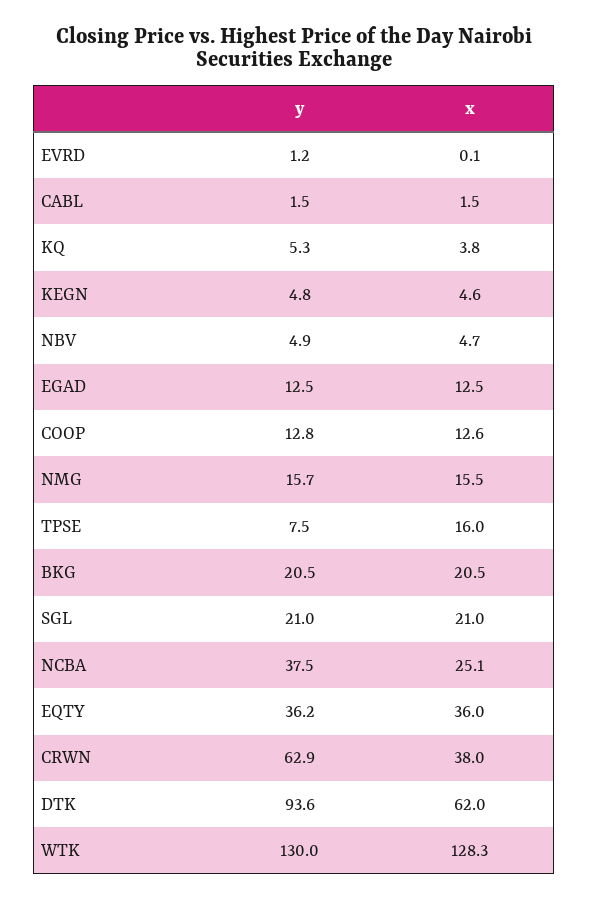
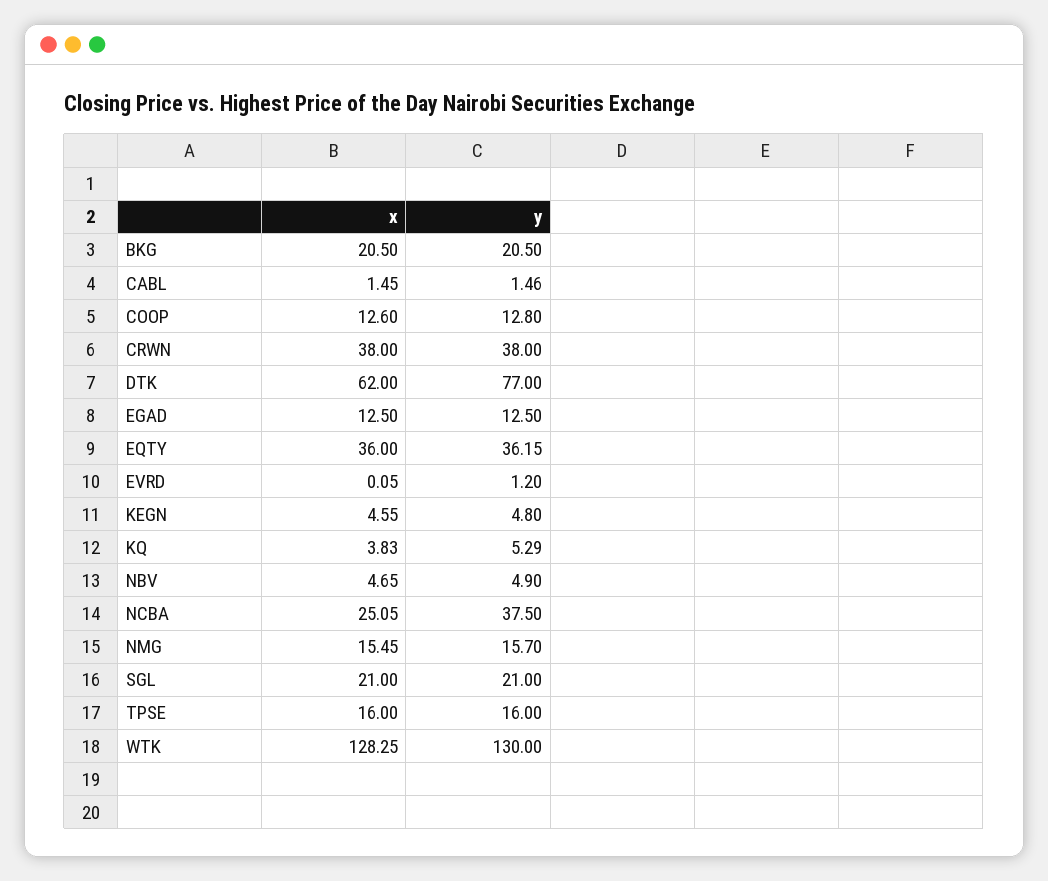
y, TPSE: 7.5 -> 16
y, CRWN: 62.9 -> 38
y, DTK: 93.6 -> 77

